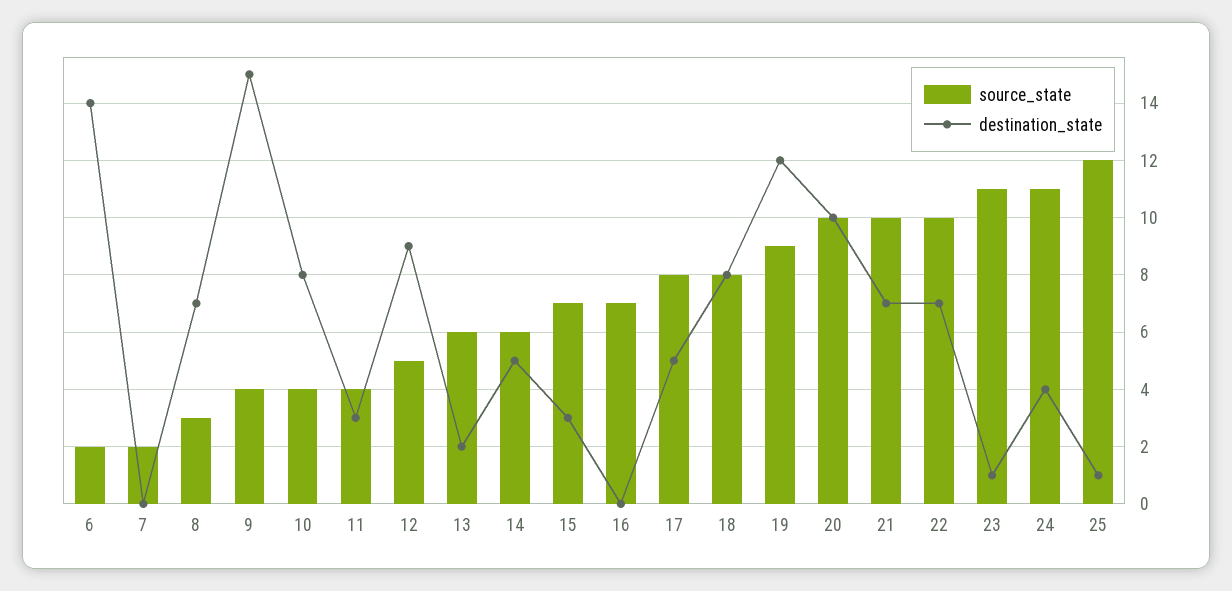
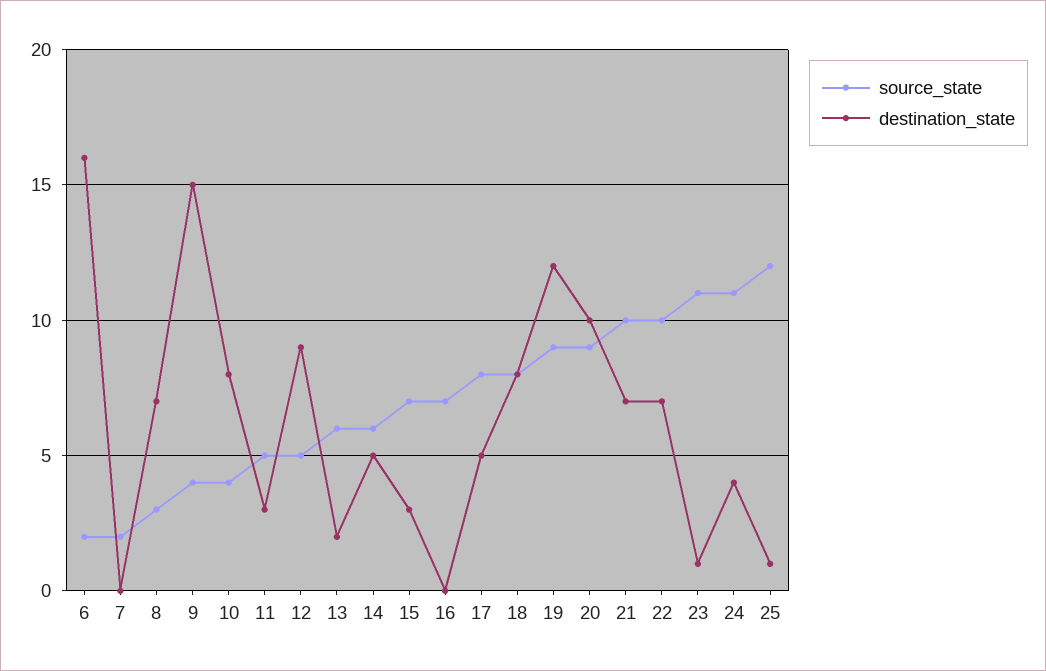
destination_state, 6: 14 -> 16
source_state, 11: 4 -> 5
source_state, 20: 10 -> 9

